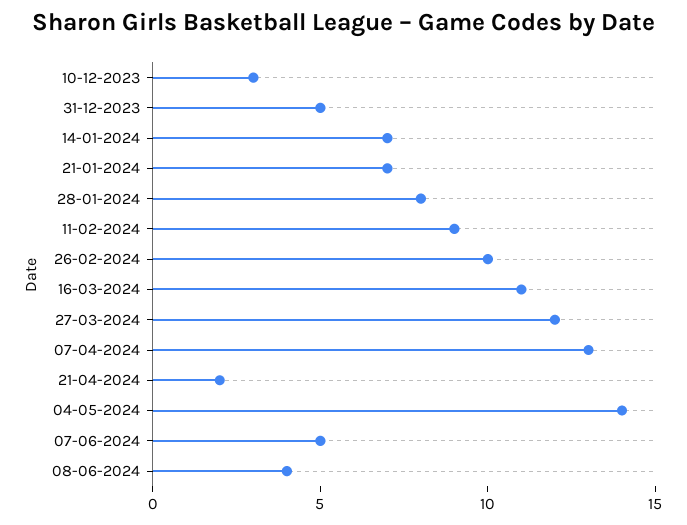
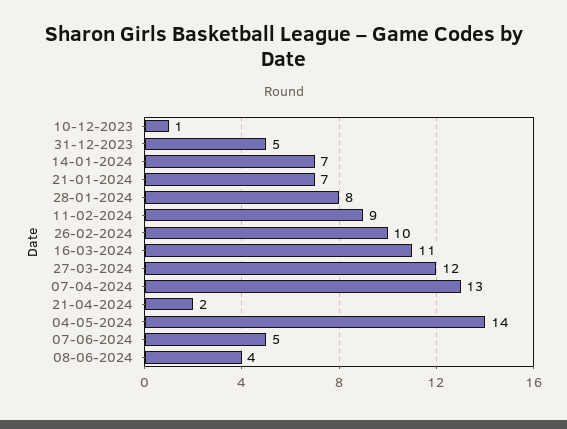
10-12-2023: 3 -> 1

